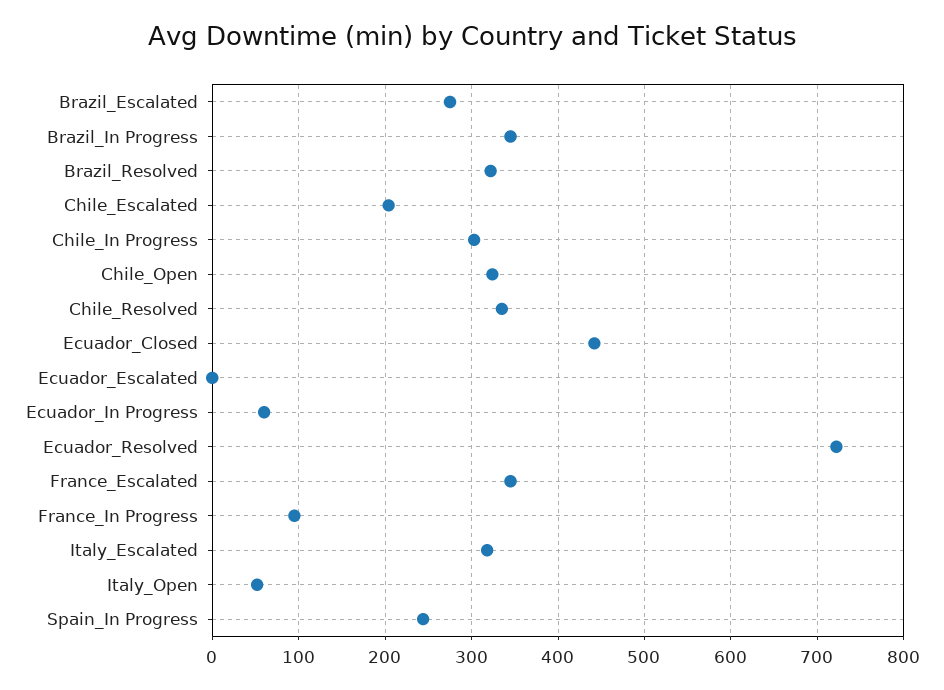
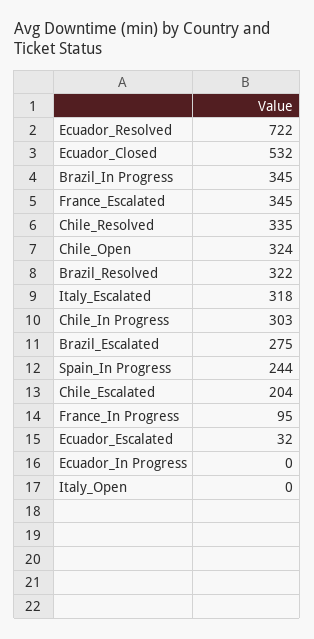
Ecuador_Closed: 440 -> 532
Ecuador_Escalated: 0 -> 32
Ecuador_In Progress: 60 -> 0
Italy_Open: 50 -> 0

